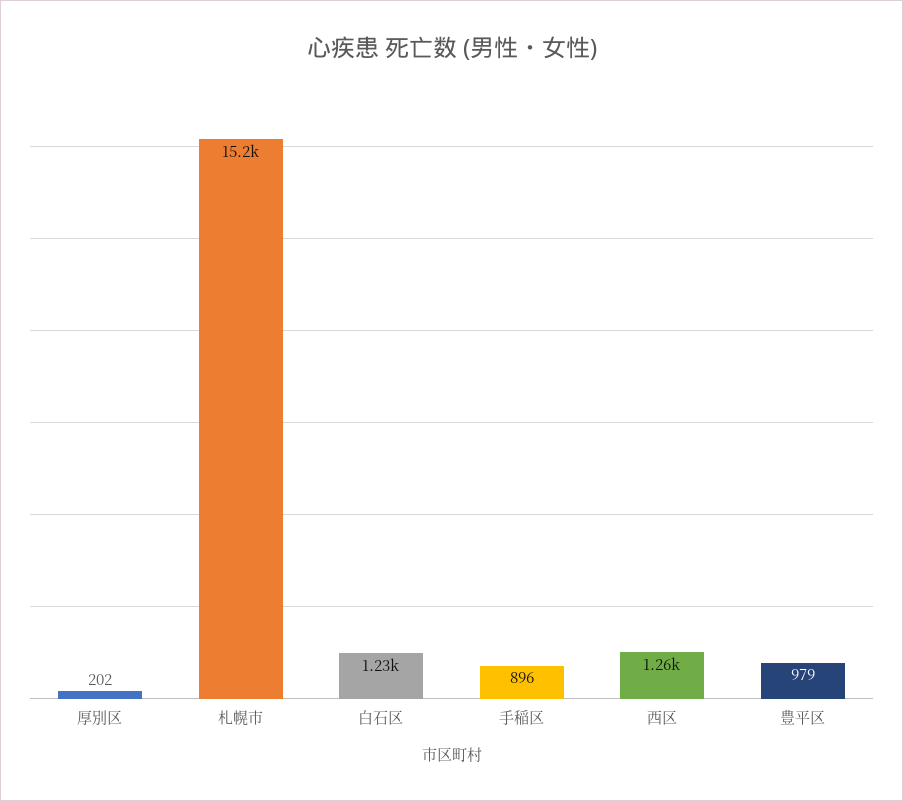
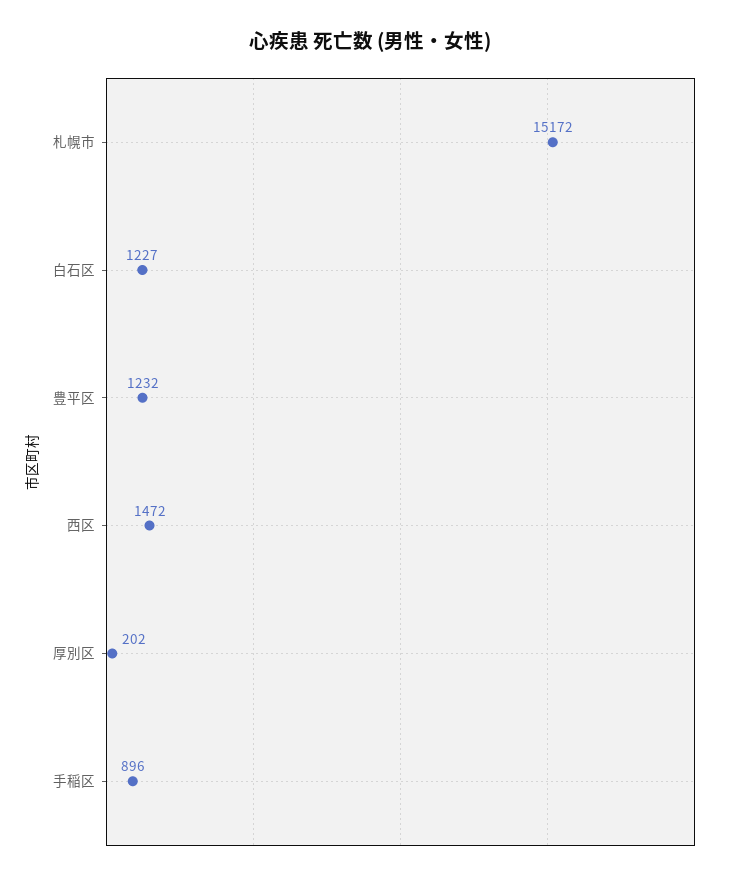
西区: 1260 -> 1472
豊平区: 979 -> 1232

